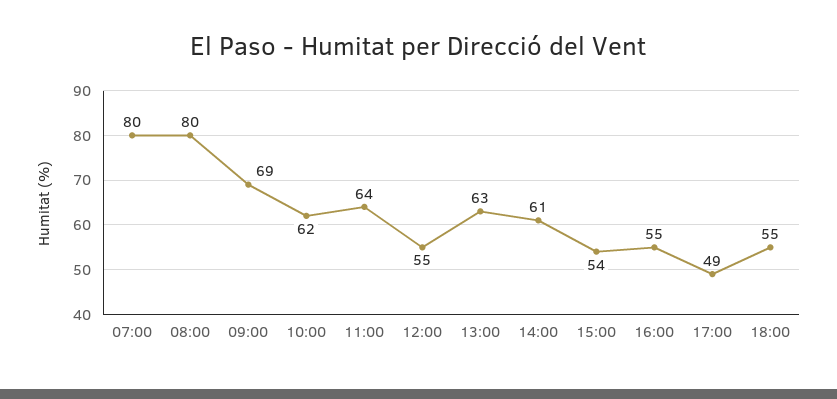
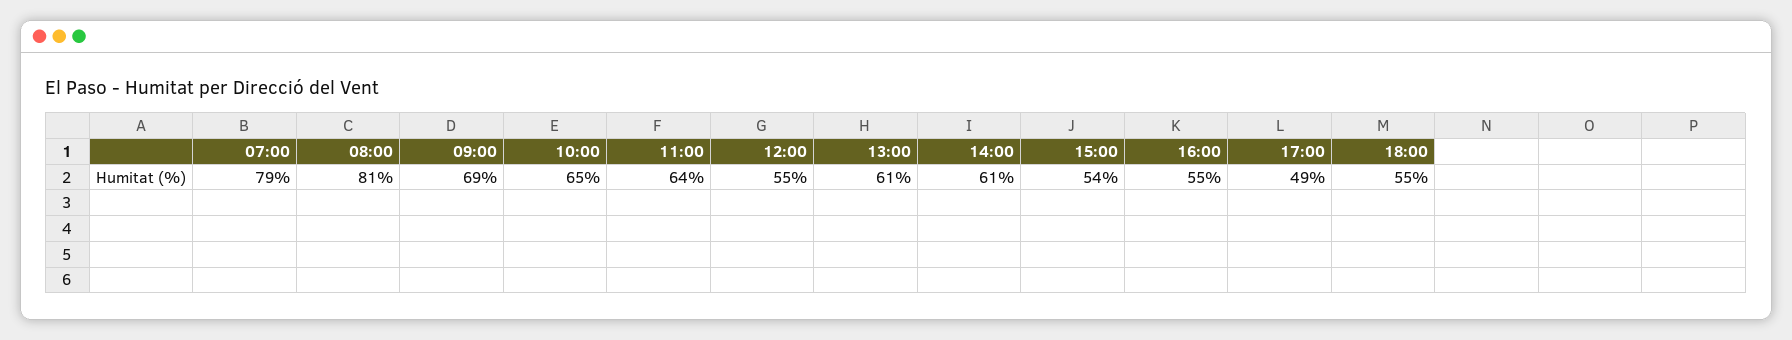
07:00: 80 -> 79
08:00: 80 -> 81
10:00: 62 -> 65
13:00: 63 -> 61

